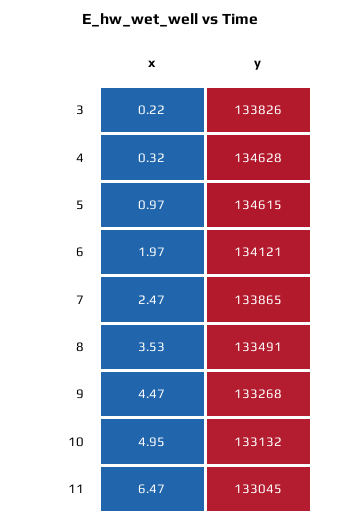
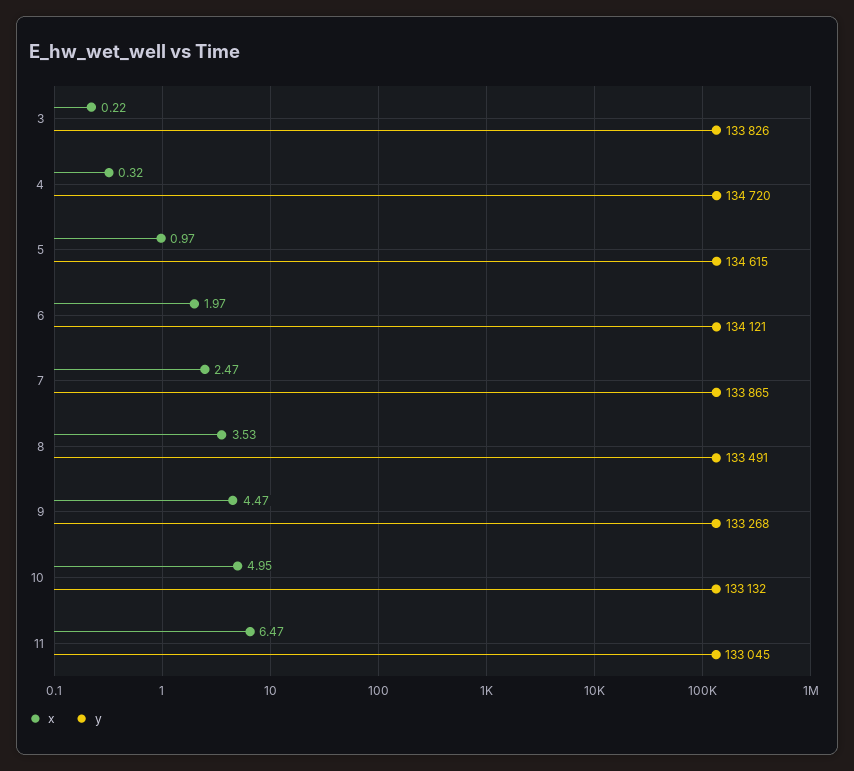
y, 4: 134628 -> 134720

